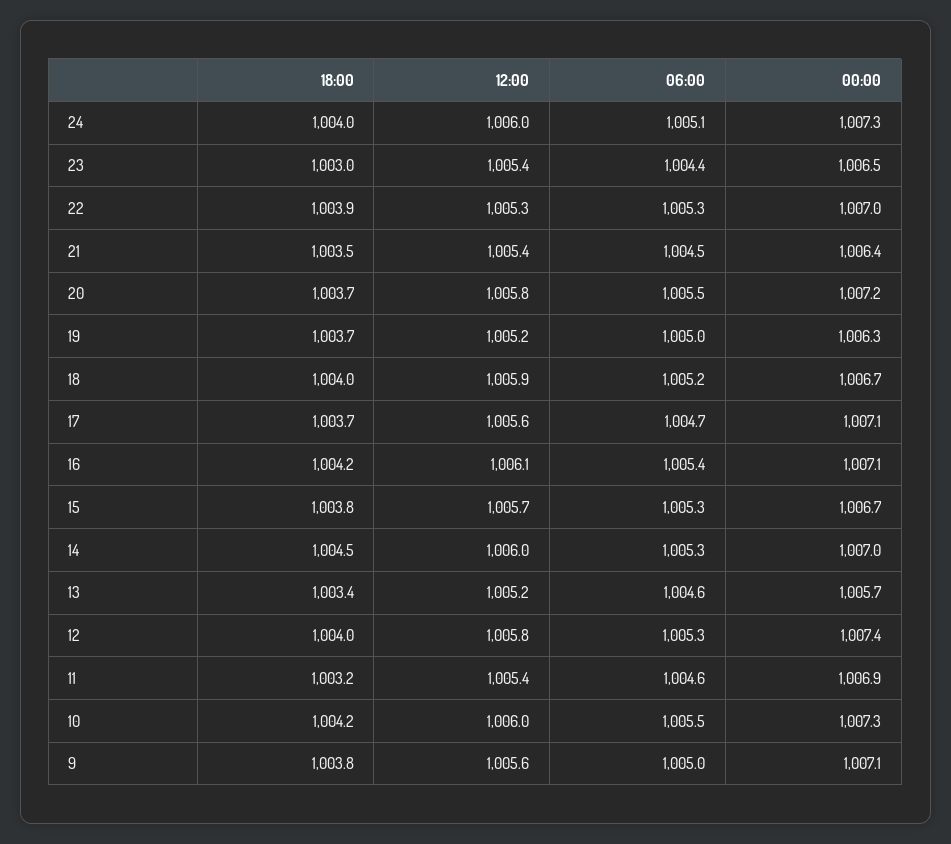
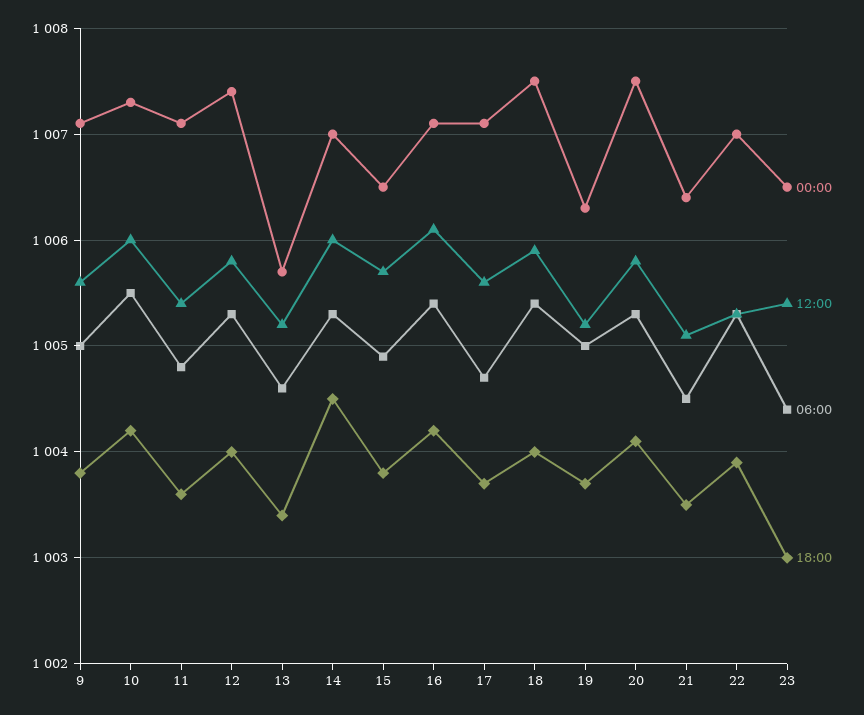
18:00, 24: 1004 -> none
12:00, 24: 1006 -> none
06:00, 24: 1005.1 -> none
00:00, 24: 1007.3 -> none
12:00, 21: 1005.4 -> 1005.1
18:00, 20: 1003.7 -> 1004.1
06:00, 20: 1005.5 -> 1005.3
00:00, 20: 1007.2 -> 1007.5
06:00, 18: 1005.2 -> 1005.4
00:00, 18: 1006.7 -> 1007.5
06:00, 15: 1005.3 -> 1004.9
00:00, 15: 1006.7 -> 1006.5
18:00, 11: 1003.2 -> 1003.6
06:00, 11: 1004.6 -> 1004.8
00:00, 11: 1006.9 -> 1007.1

